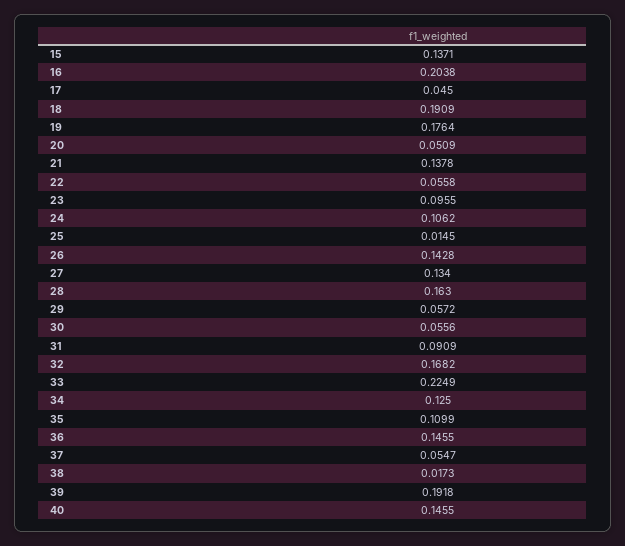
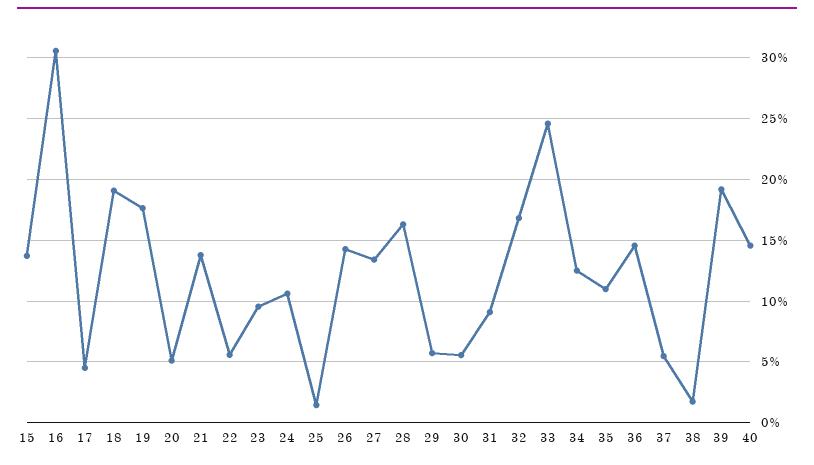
16: 0.2038 -> 0.305
33: 0.2249 -> 0.245

